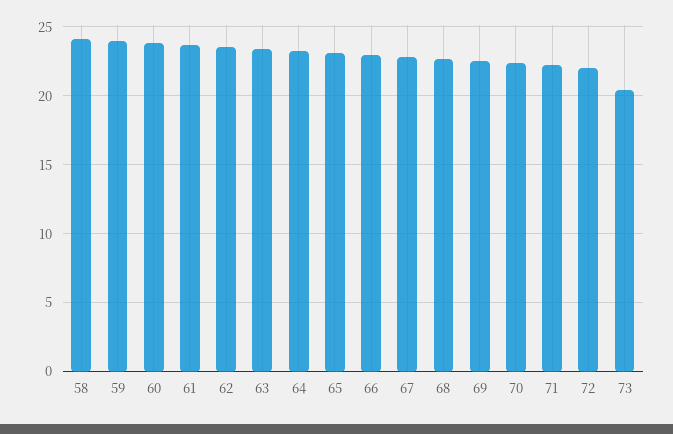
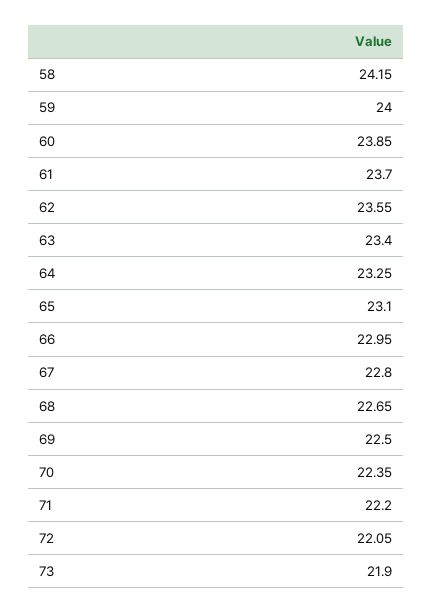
73: 20.5 -> 21.9

